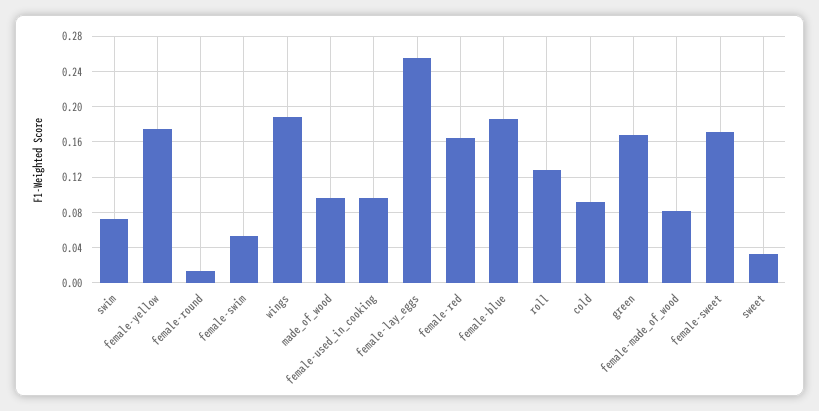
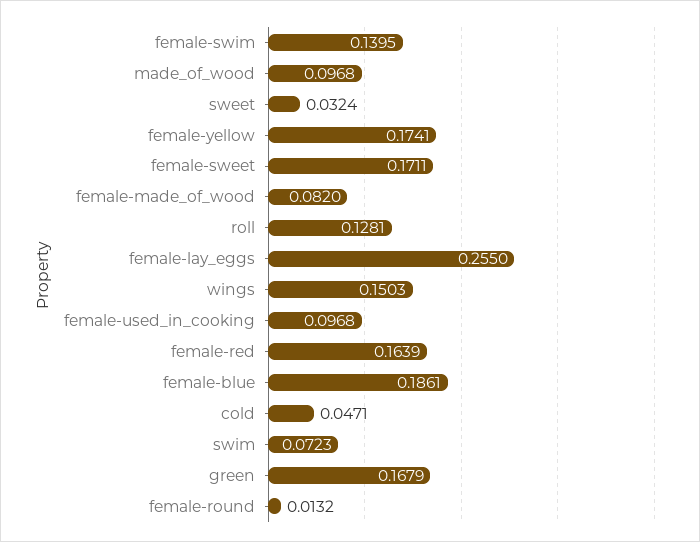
female-swim: 0.05 -> 0.1395
wings: 0.19 -> 0.1503
cold: 0.09 -> 0.0471

